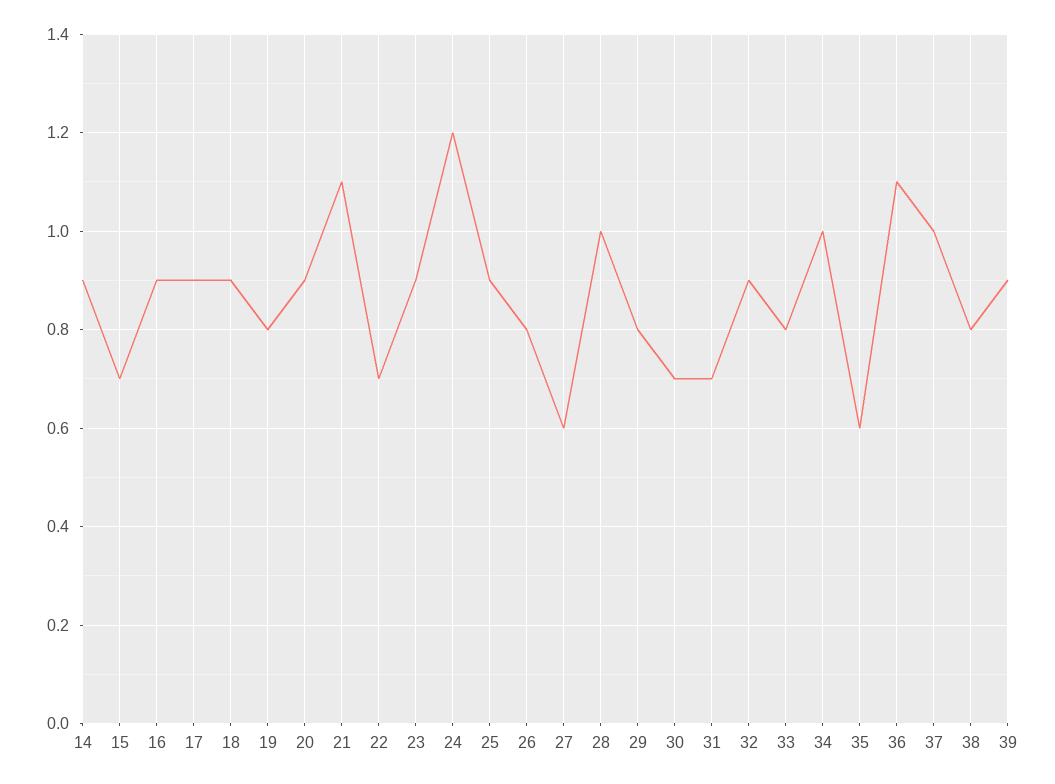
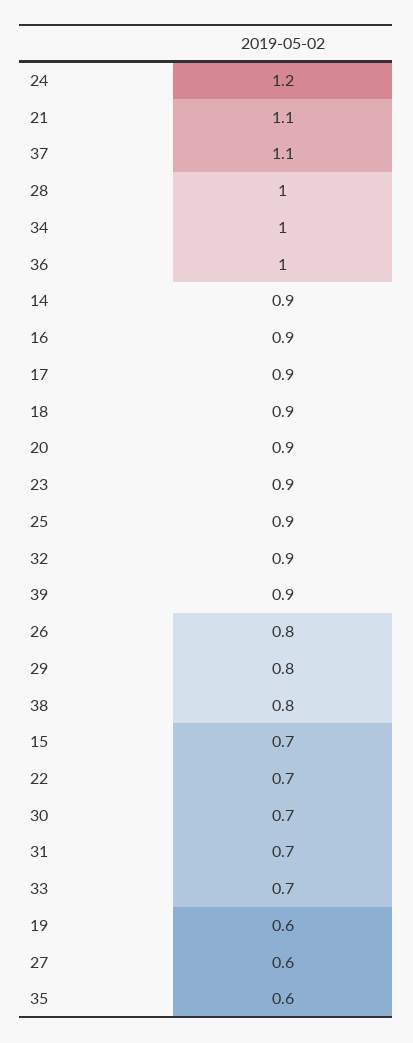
19: 0.8 -> 0.6
33: 0.8 -> 0.7
36: 1.1 -> 1
37: 1 -> 1.1

